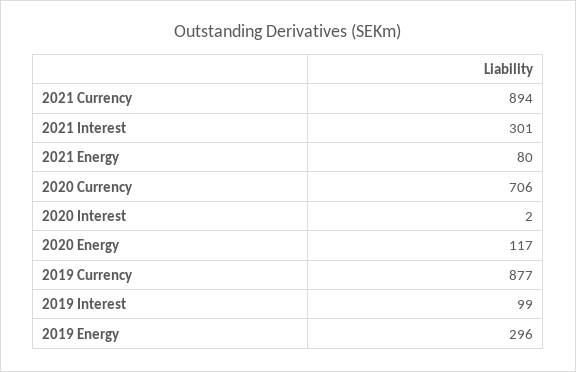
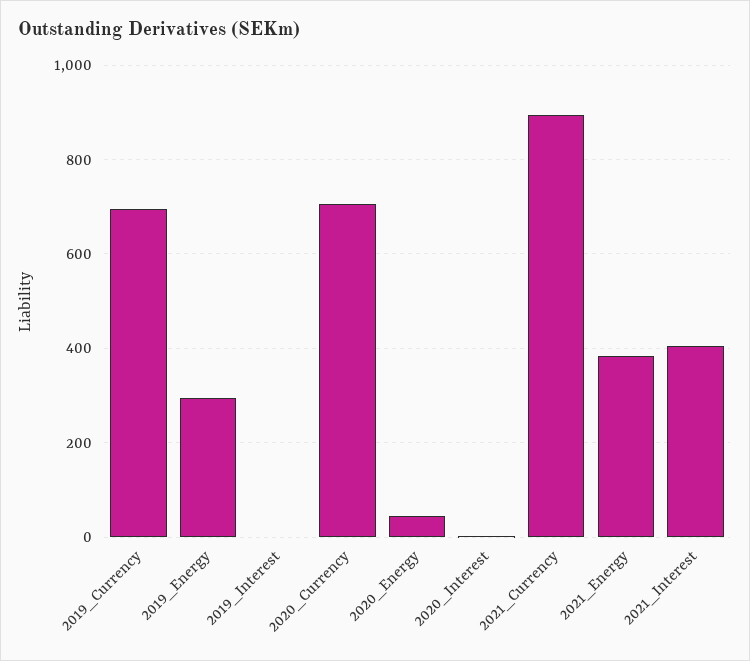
2021 Interest: 301 -> 400
2021 Energy: 80 -> 380
2020 Energy: 117 -> 40
2019 Currency: 877 -> 700
2019 Interest: 99 -> 0

